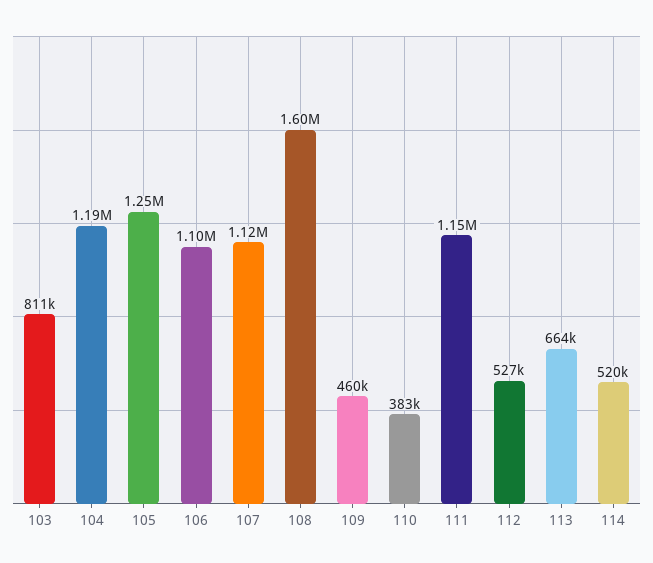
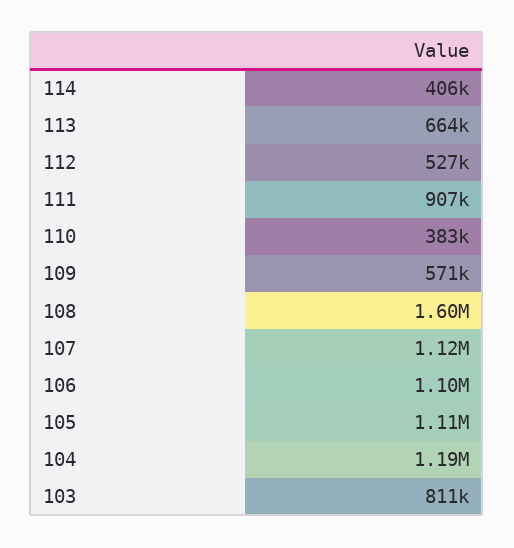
105: 1250000 -> 1110000
109: 460000 -> 571000
111: 1150000 -> 907000
114: 520000 -> 406000

